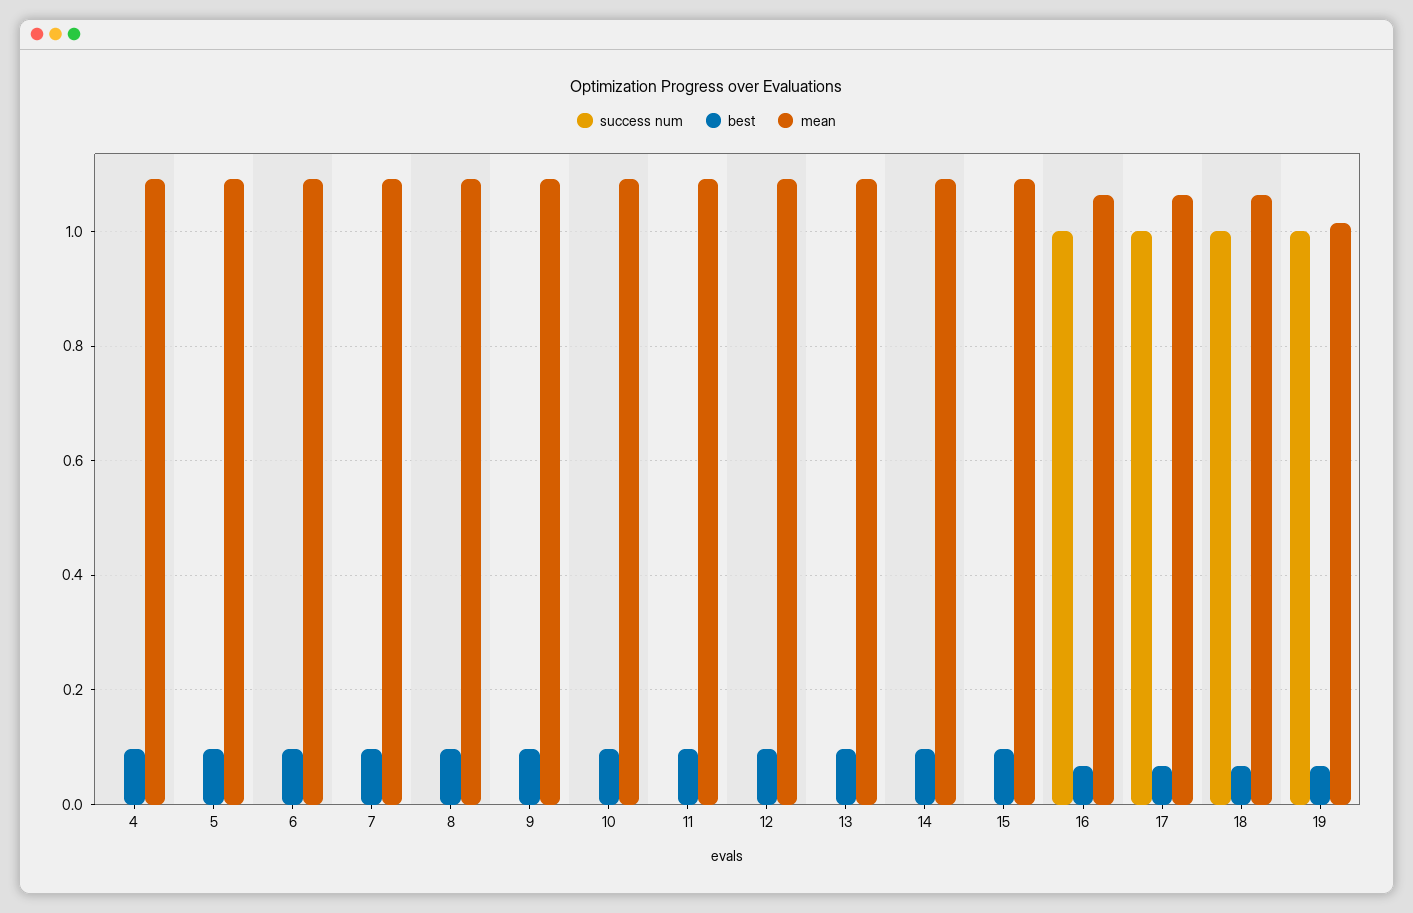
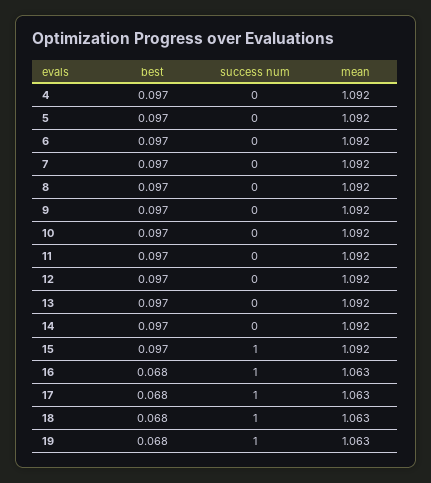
success num, 15: 0 -> 1
mean, 19: 1.02 -> 1.063

